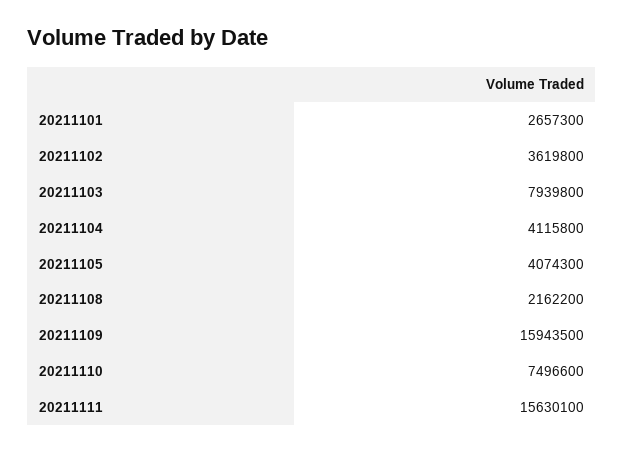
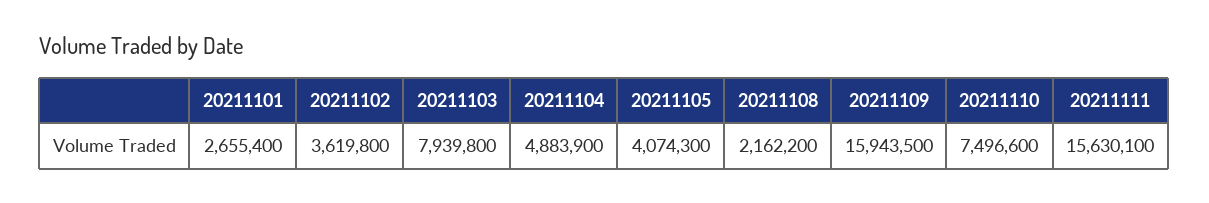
20211101: 2657300 -> 2655400
20211104: 4115800 -> 4883900

